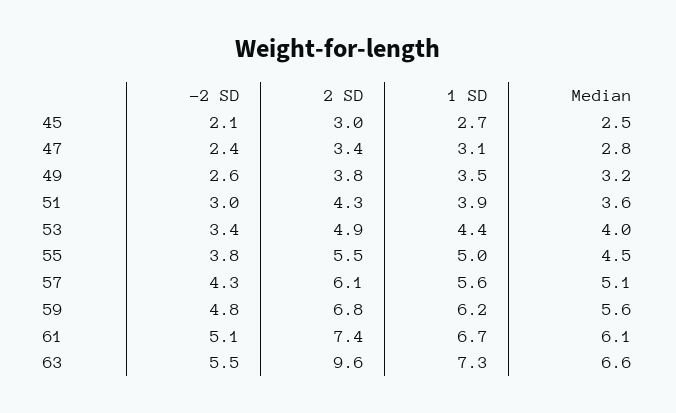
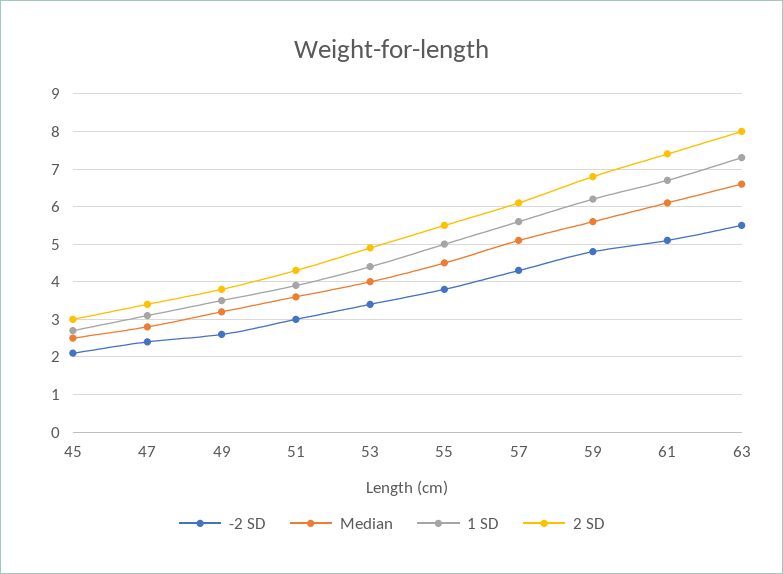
2 SD, 63: 9.6 -> 8

